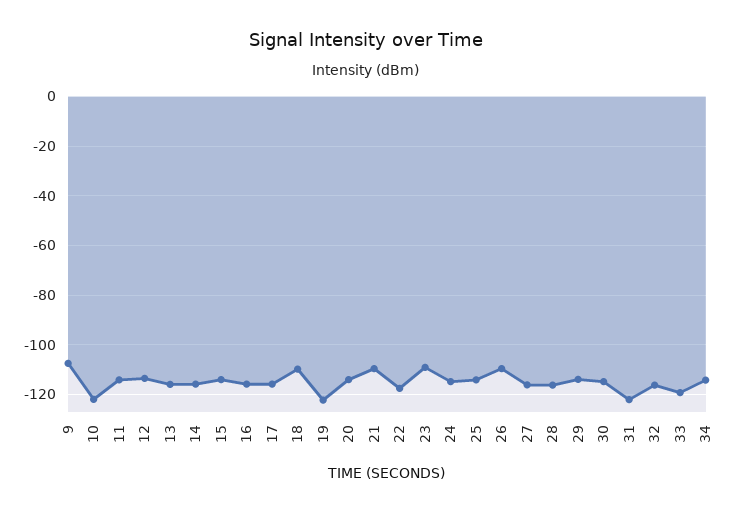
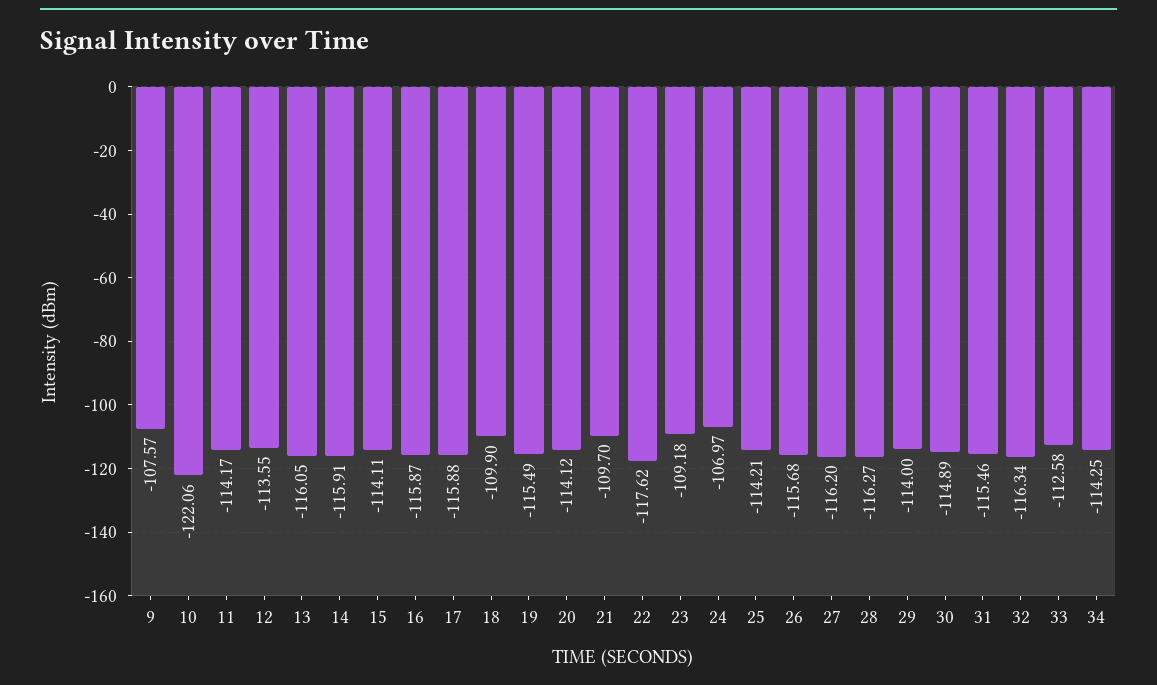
19: -122.5 -> -115.49
24: -115 -> -106.97
26: -110 -> -115.68
31: -122.5 -> -115.46
33: -120 -> -112.58

